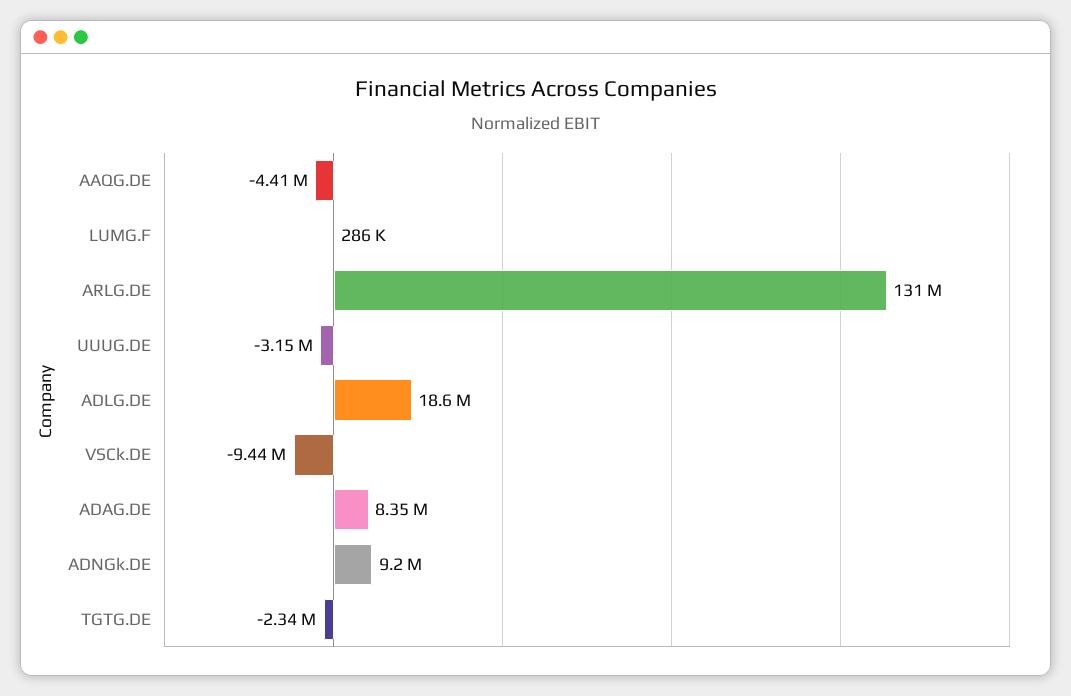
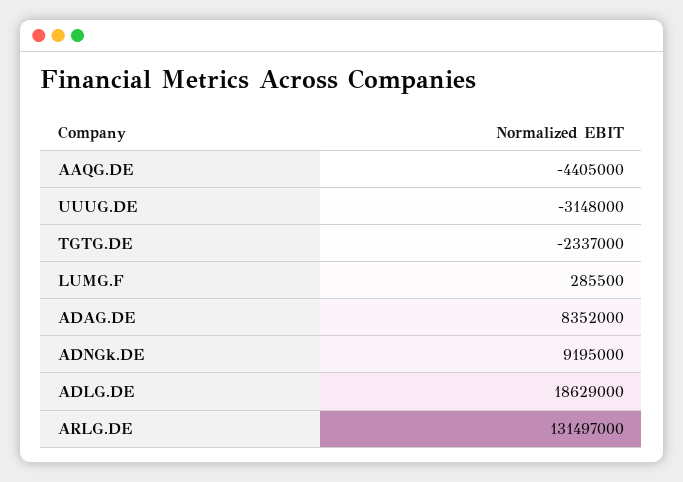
VSCk.DE: -9440000 -> none

